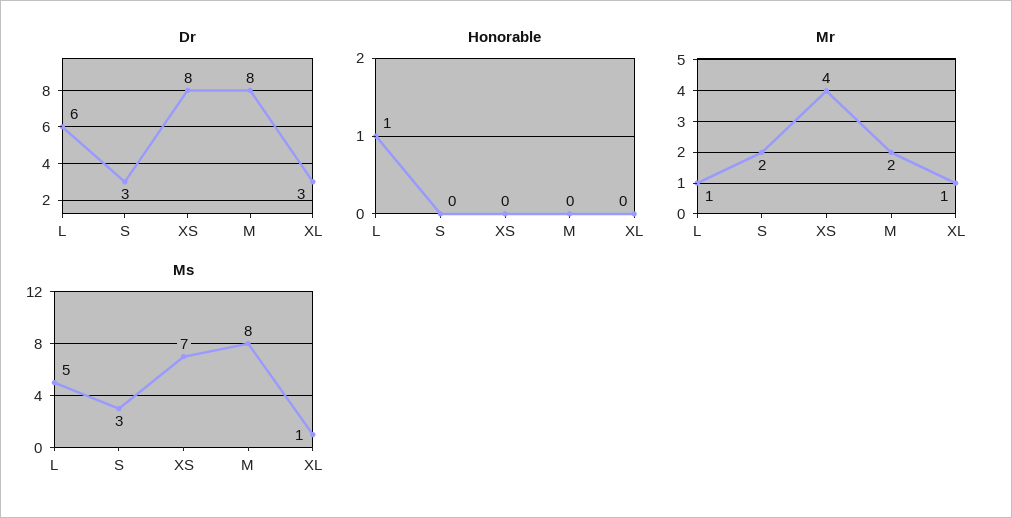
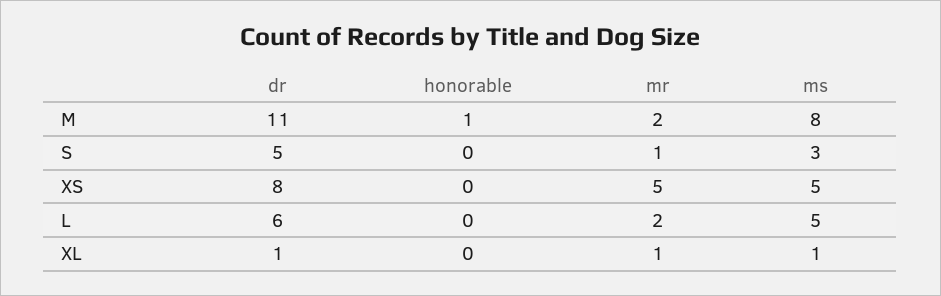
Dr, S: 3 -> 5
Dr, M: 8 -> 11
Dr, XL: 3 -> 1
Honorable, L: 1 -> 0
Honorable, M: 0 -> 1
Mr, L: 1 -> 2
Mr, S: 2 -> 1
Mr, XS: 4 -> 5
Ms, XS: 7 -> 5

